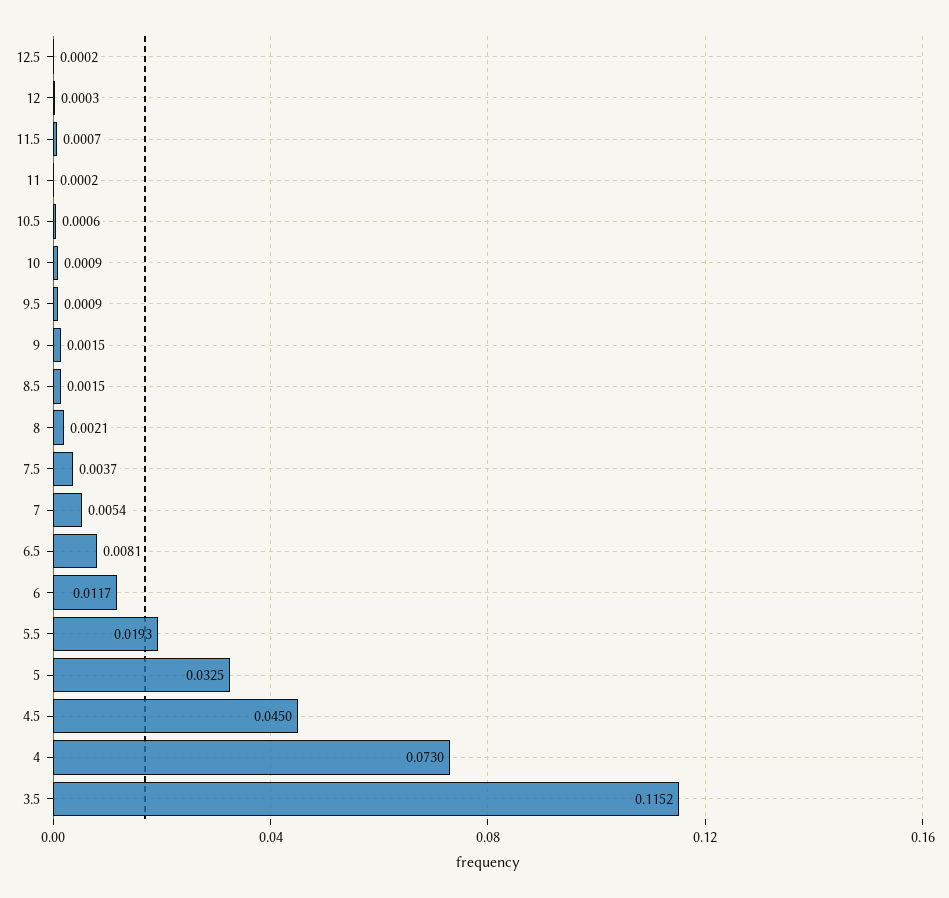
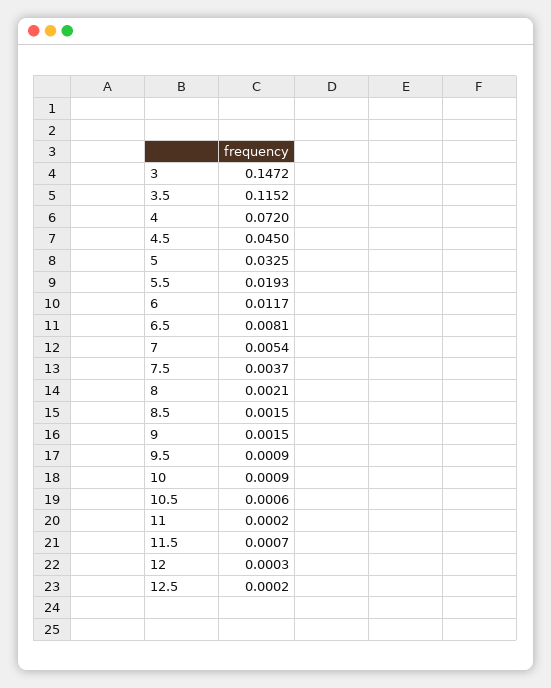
4: 0.073 -> 0.072
3: none -> 0.1472

